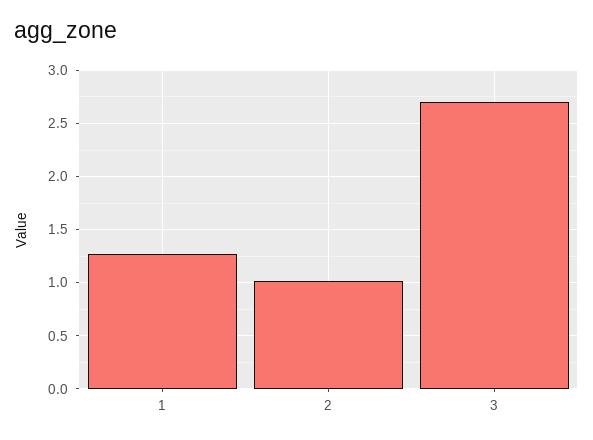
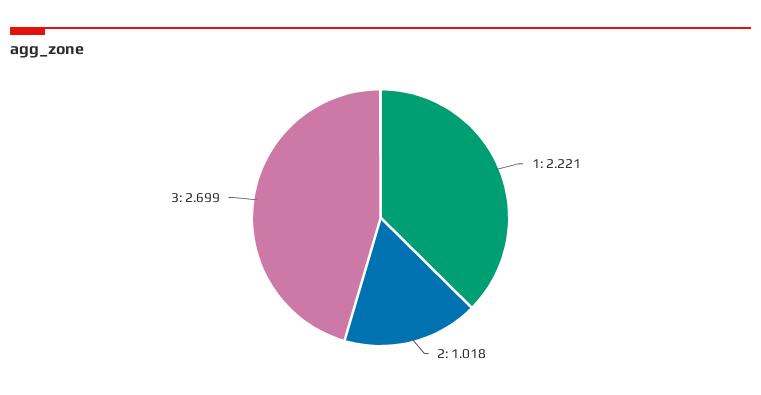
1: 1.3 -> 2.221

